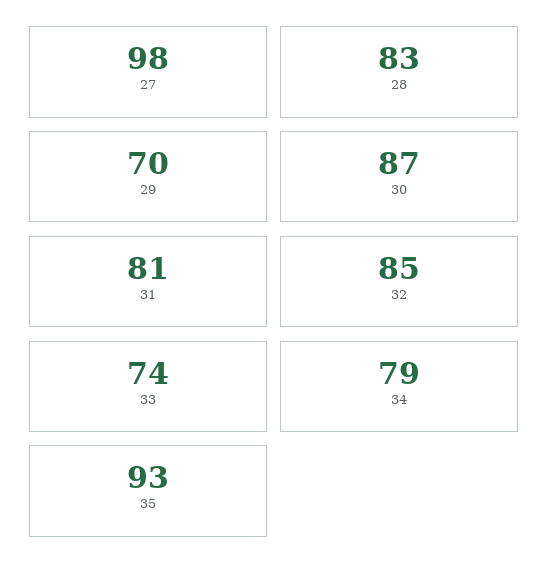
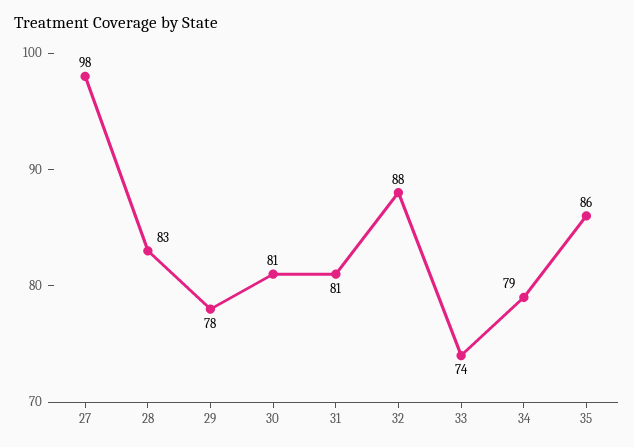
29: 70 -> 78
30: 87 -> 81
32: 85 -> 88
35: 93 -> 86

